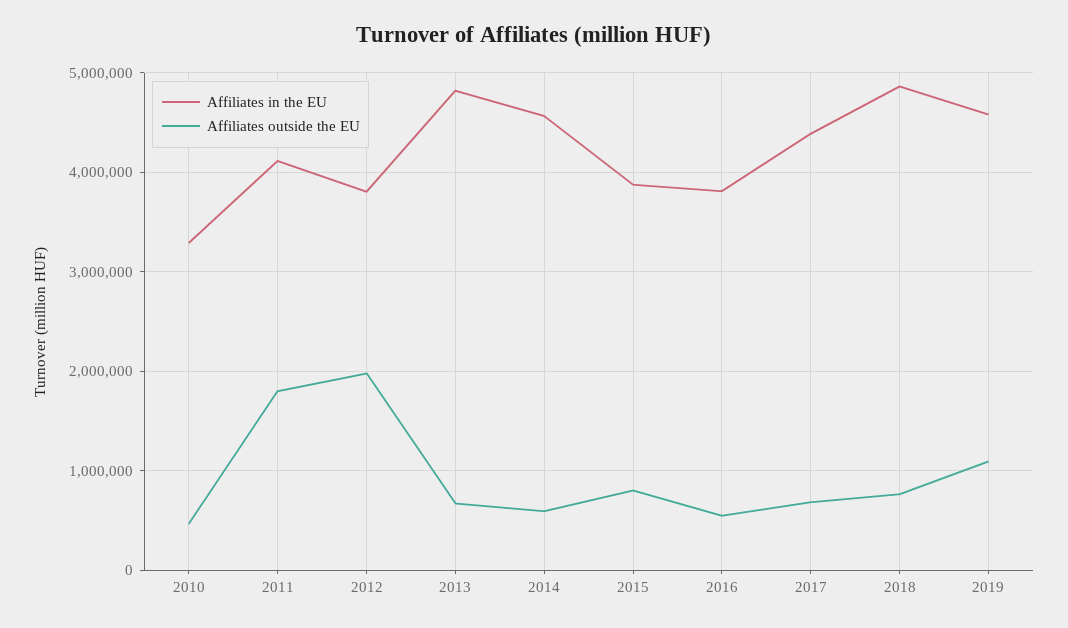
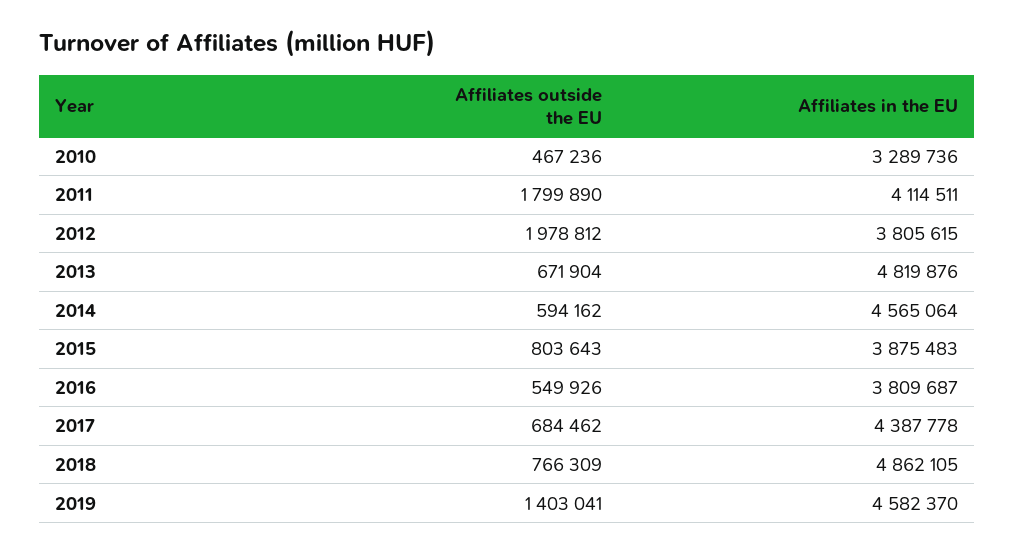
Affiliates outside the EU, 2019: 1100000 -> 1403041

